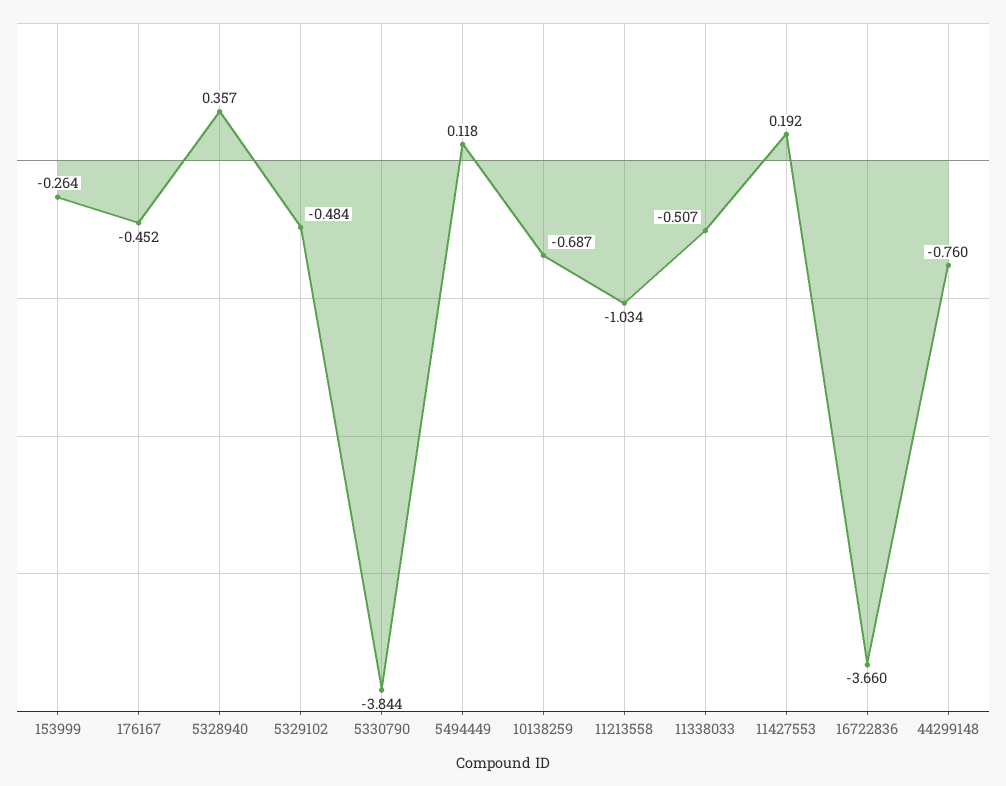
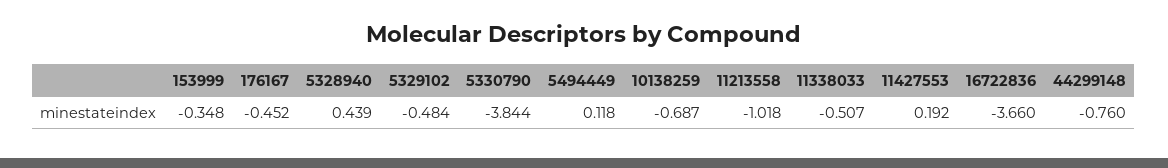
153999: -0.264 -> -0.348
5328940: 0.357 -> 0.439
11213558: -1.034 -> -1.018

